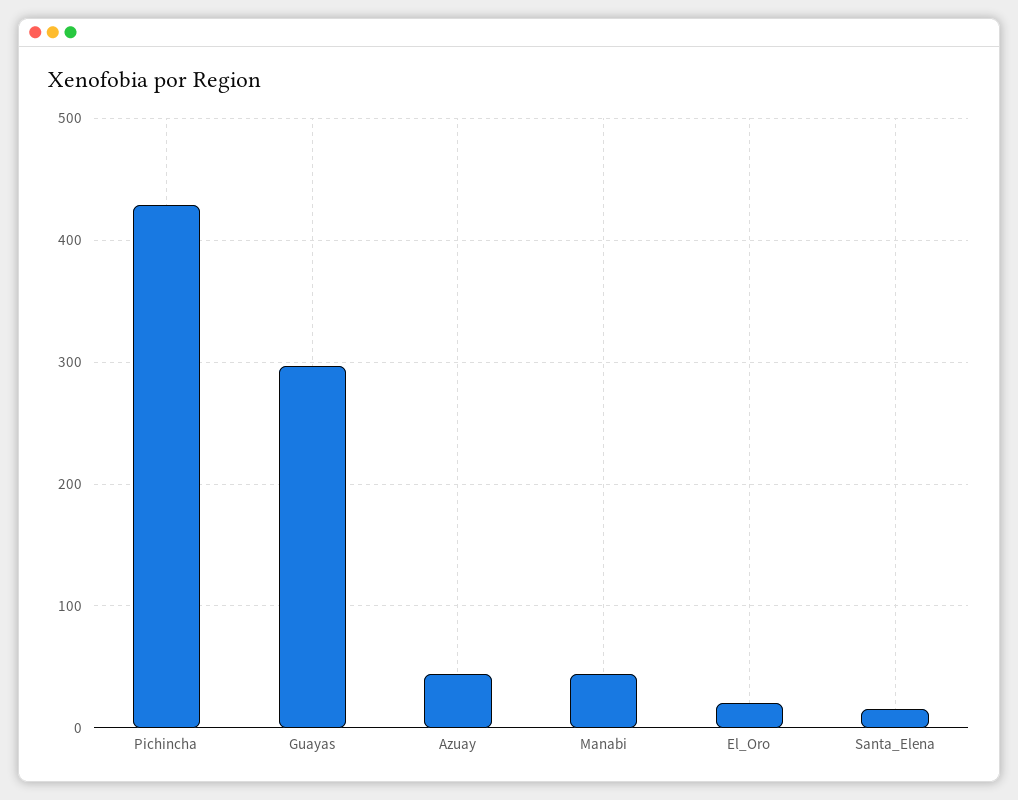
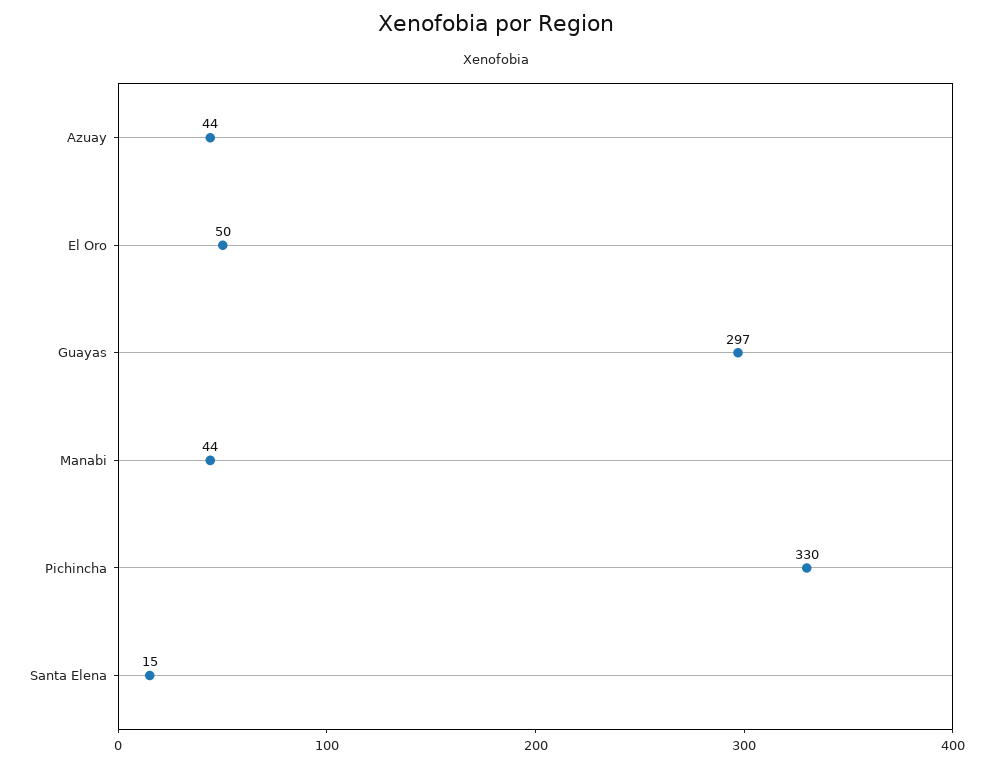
Pichincha: 430 -> 330
El_Oro: 20 -> 50

